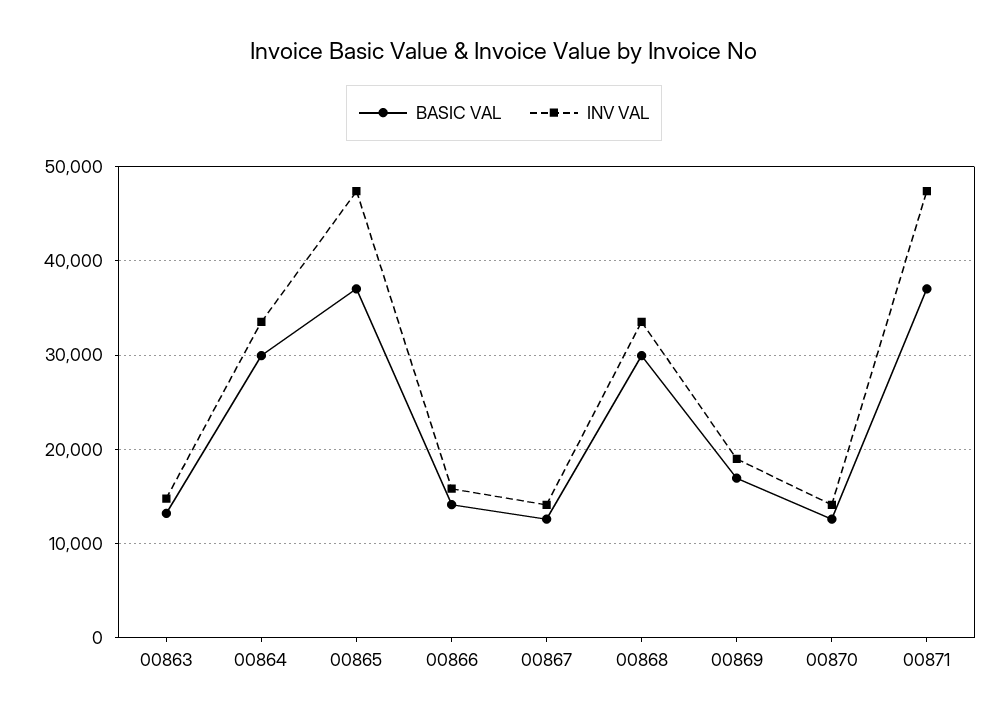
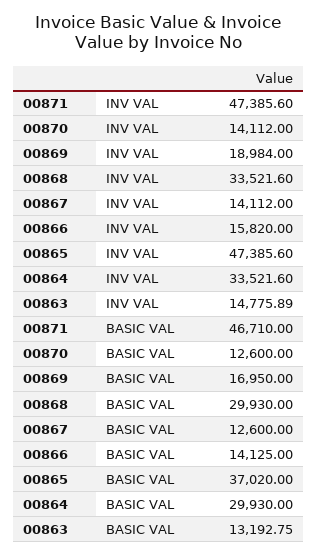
BASIC VAL, 00871: 37000 -> 46710

